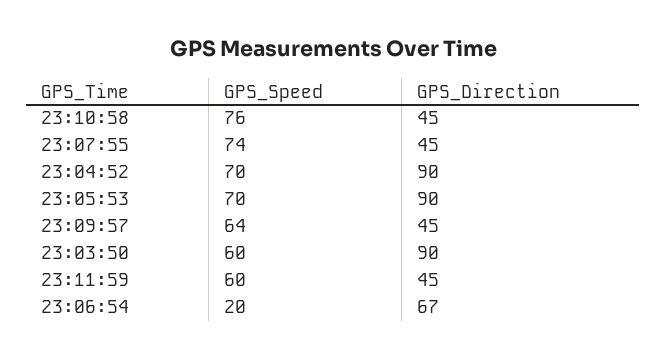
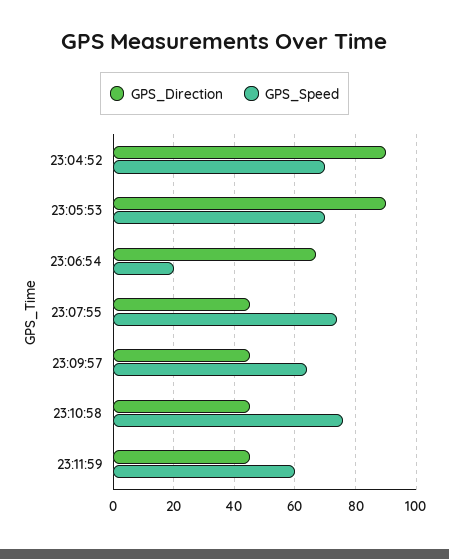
GPS_Speed, 23:03:50: 60 -> none
GPS_Direction, 23:03:50: 90 -> none

